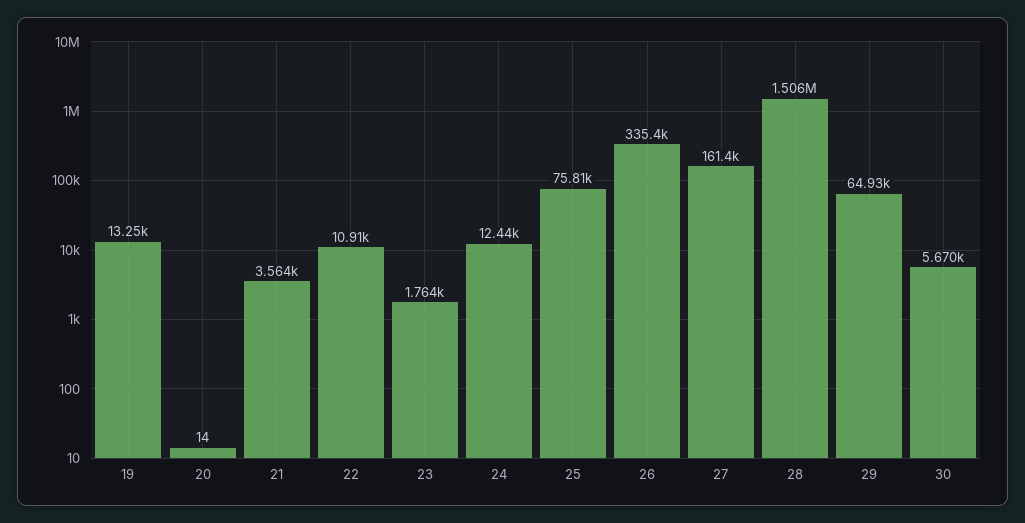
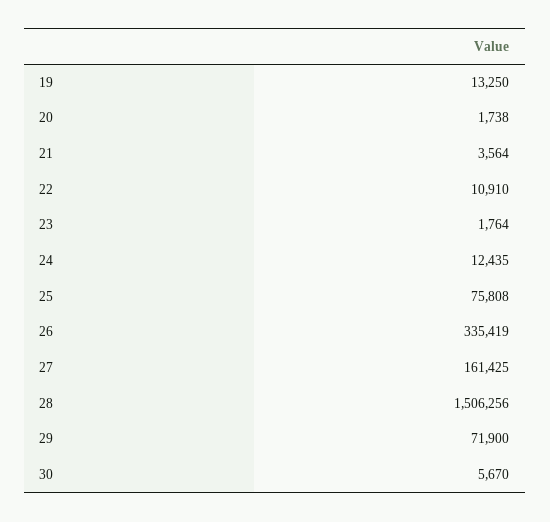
20: 14 -> 1738
29: 64930 -> 71900

